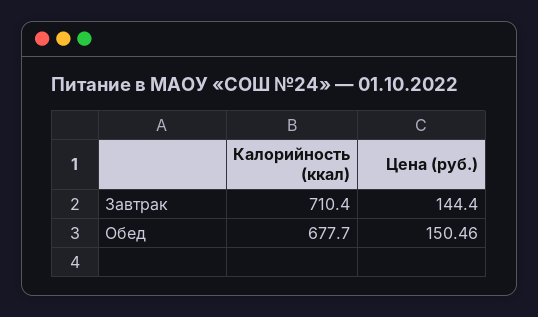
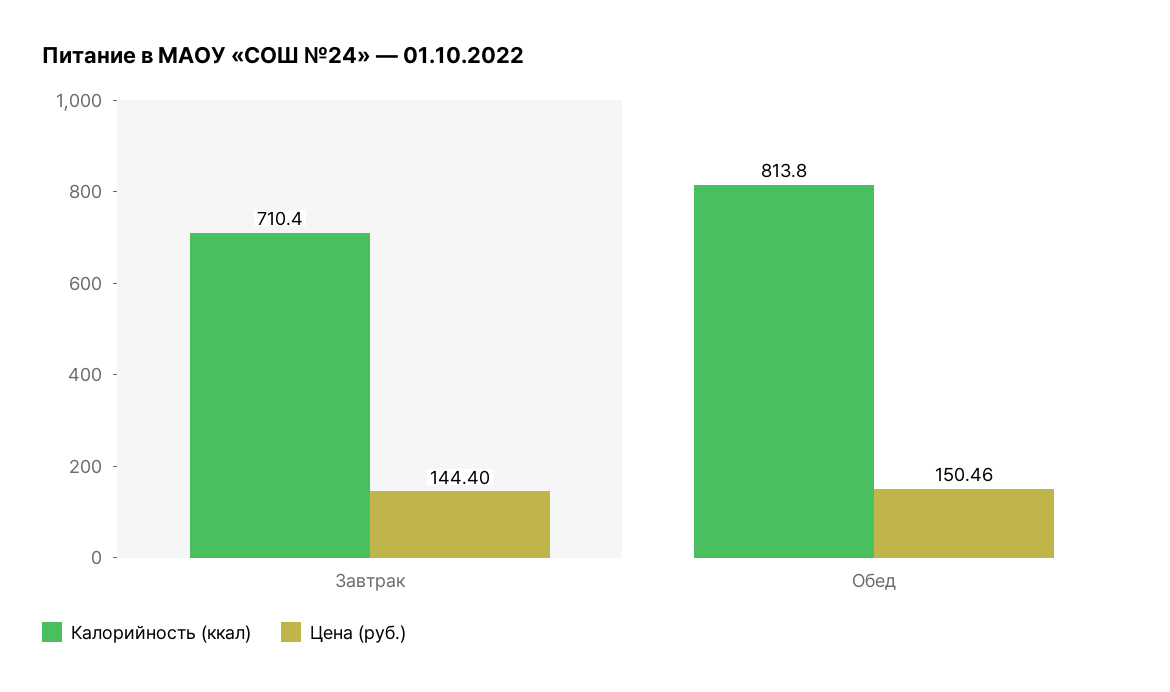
Калорийность (ккал), Обед: 677.7 -> 813.8

